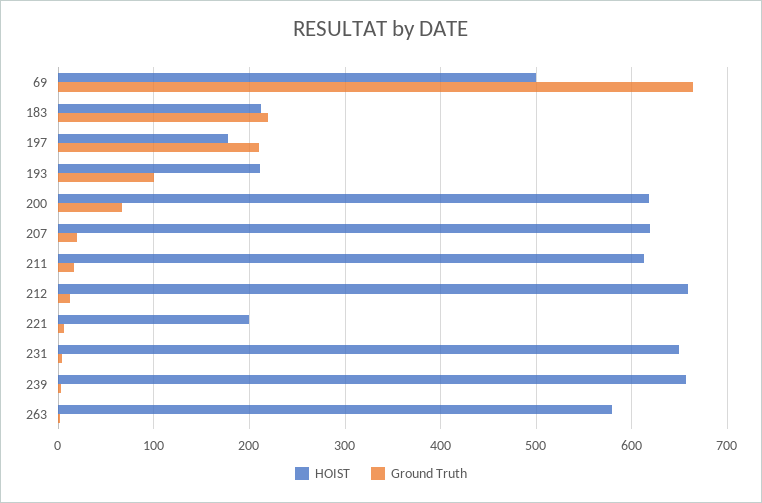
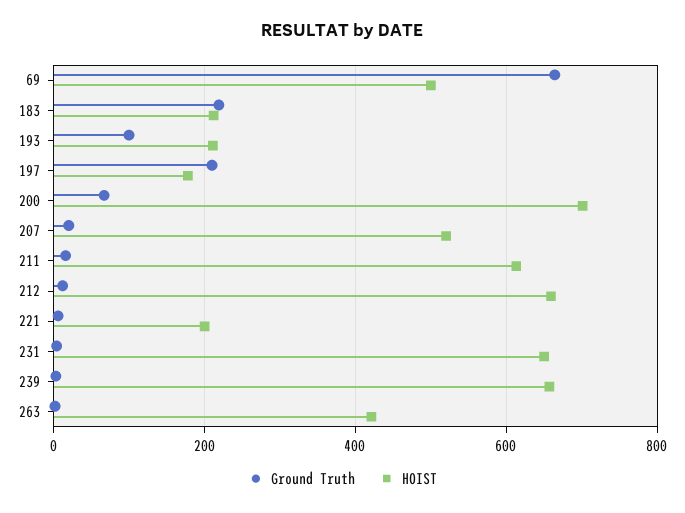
HOIST, 200: 620 -> 700
HOIST, 207: 620 -> 520
HOIST, 263: 580 -> 420

